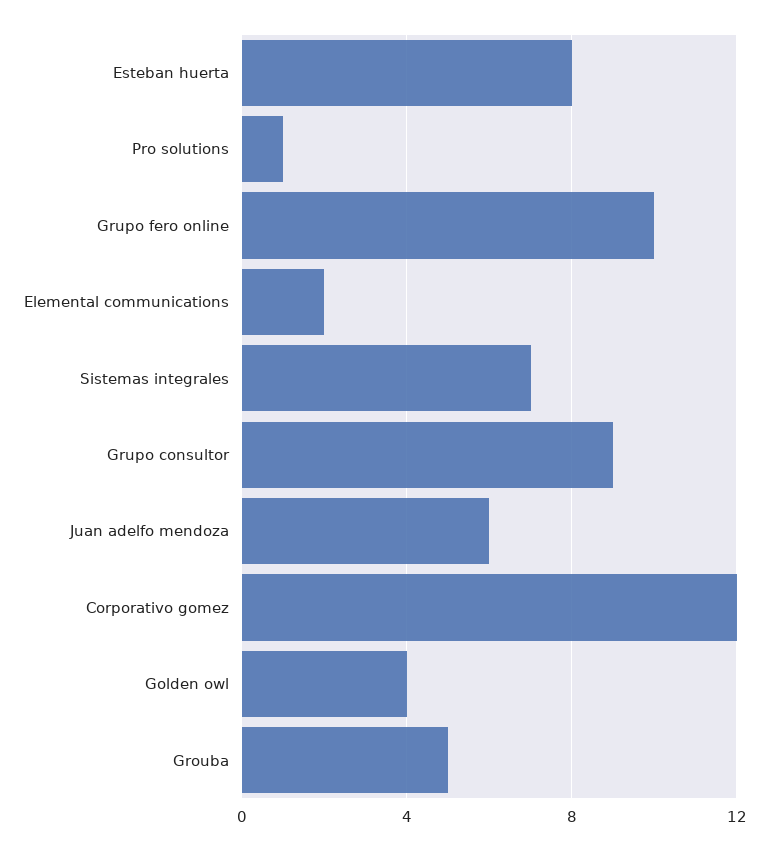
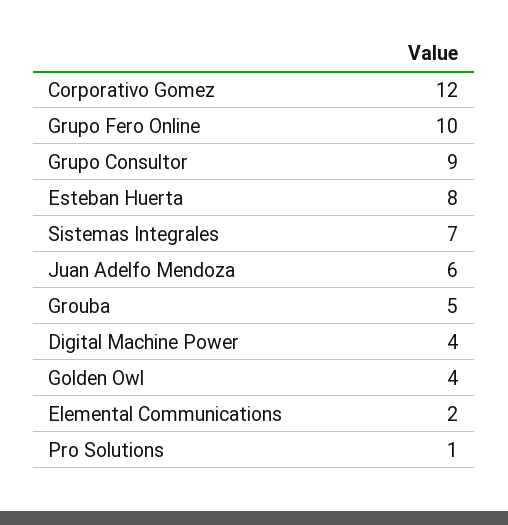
Digital Machine Power: none -> 4

